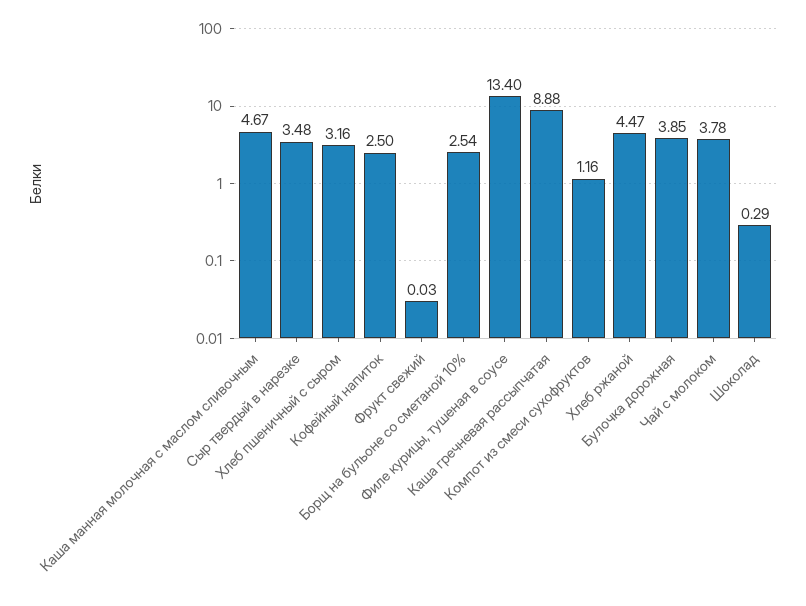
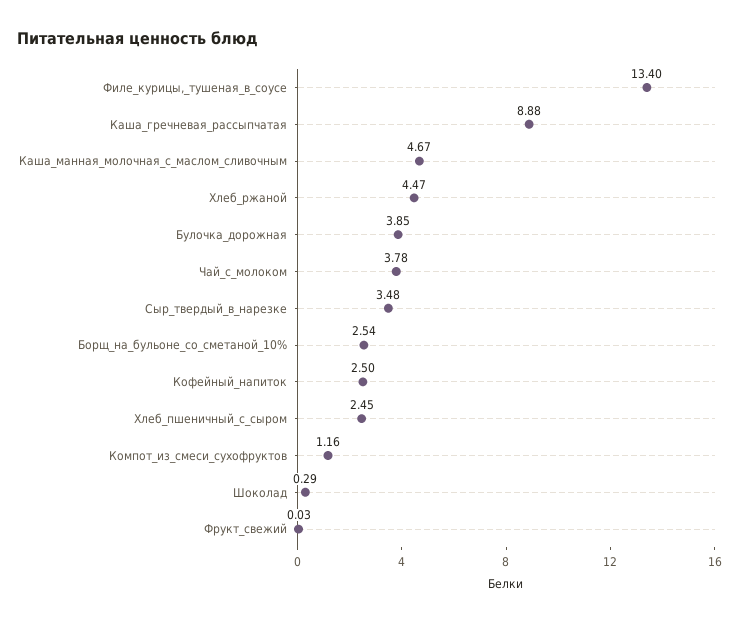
Хлеб пшеничный с сыром: 3.16 -> 2.45

